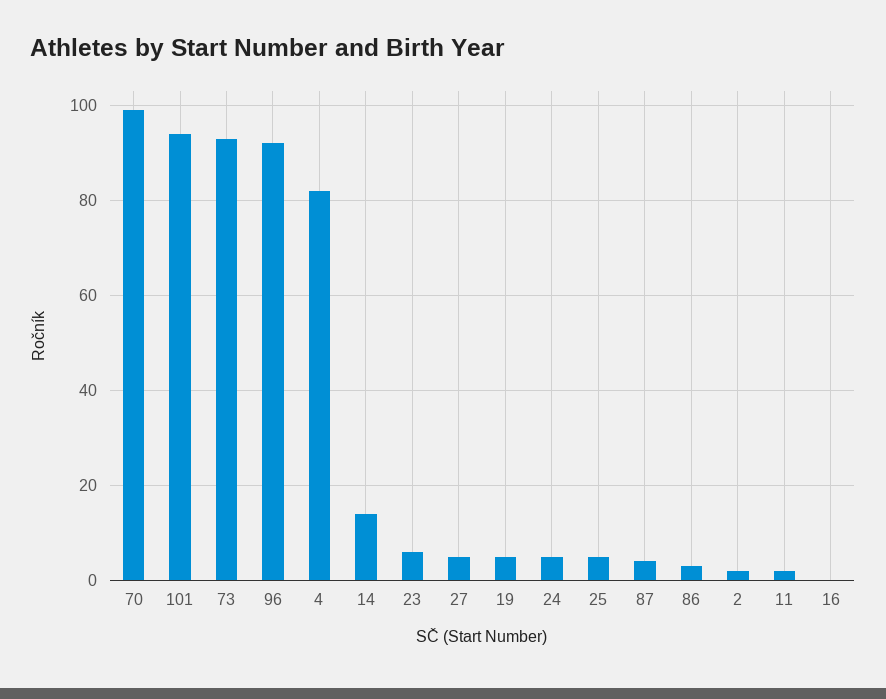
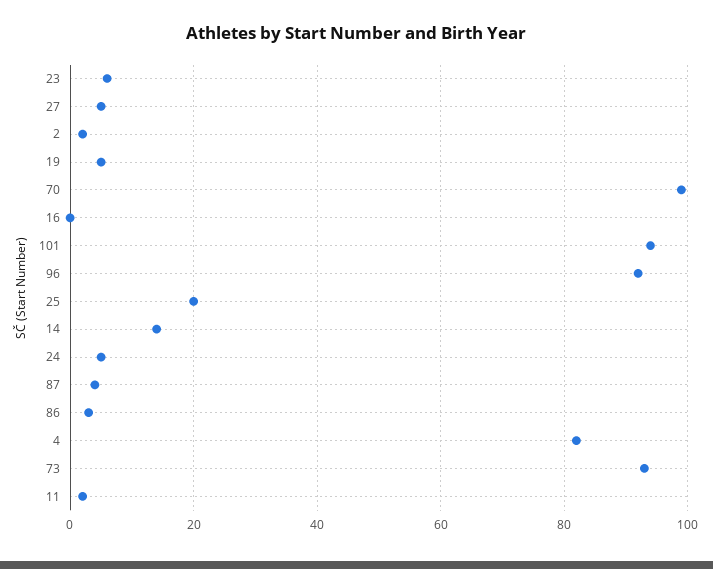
25: 5 -> 20

